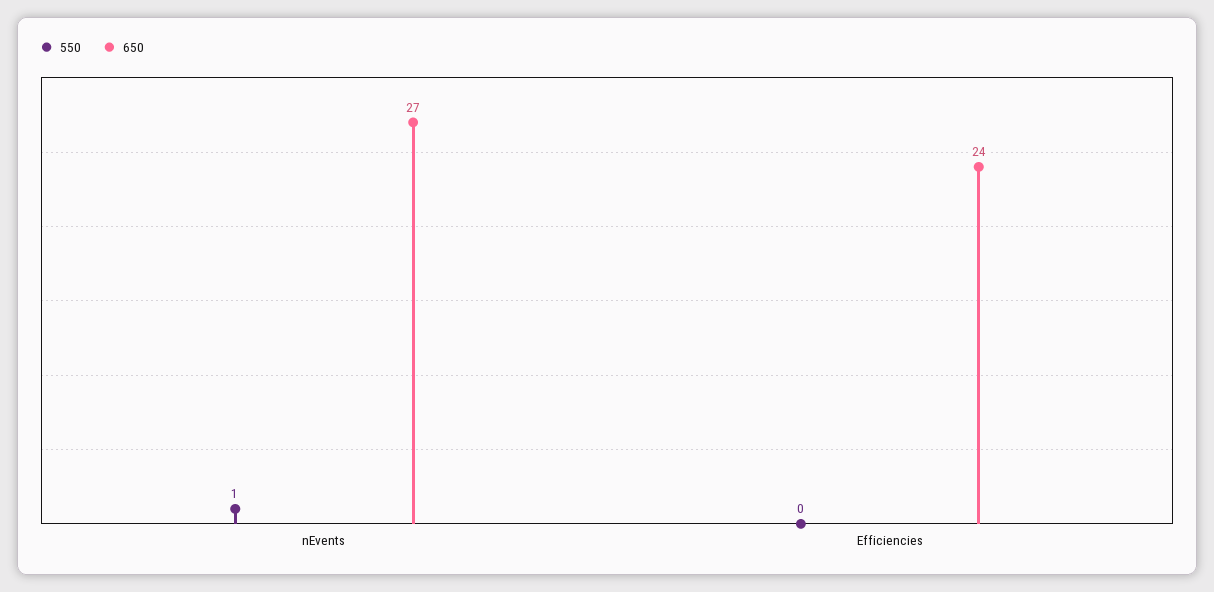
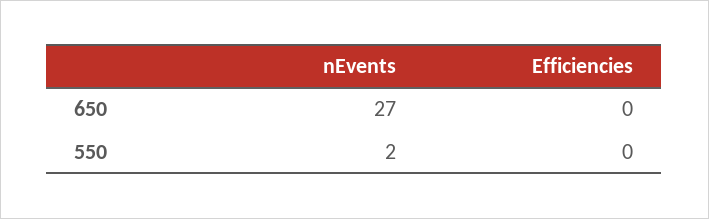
550, nEvents: 1 -> 2
650, Efficiencies: 24 -> 0

